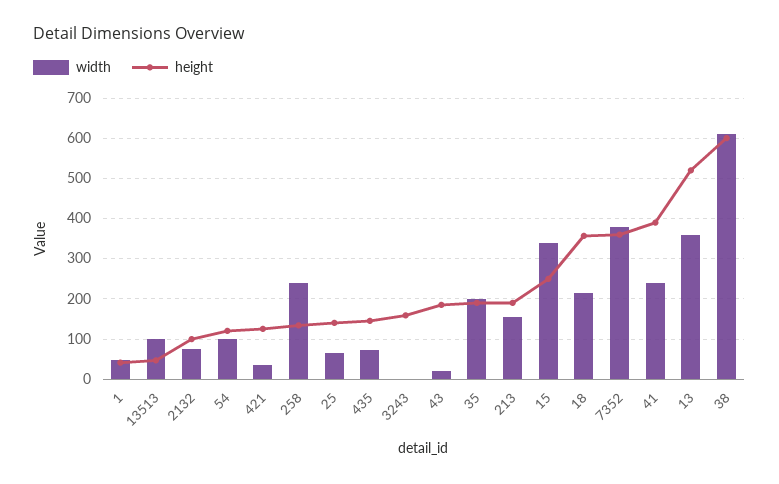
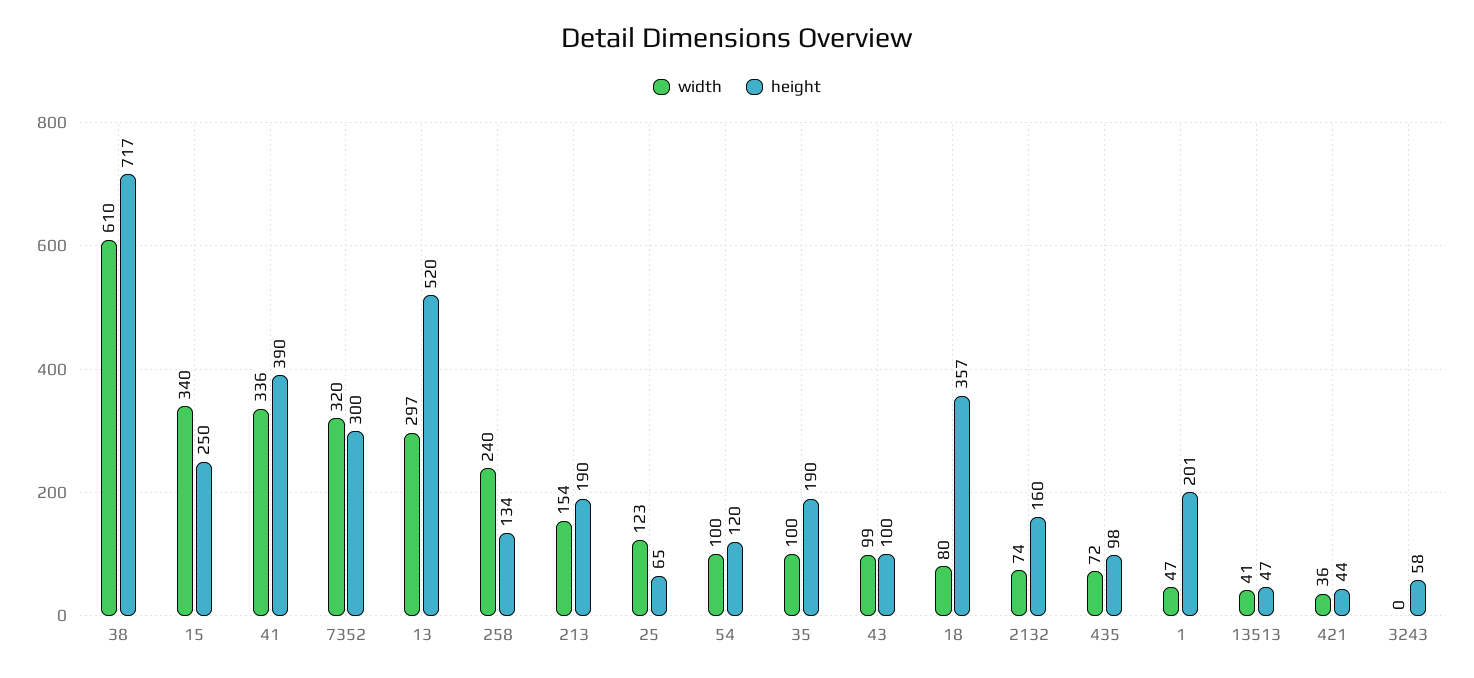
height, 1: 40 -> 201
width, 13513: 100 -> 41
height, 2132: 100 -> 160
height, 421: 120 -> 44
width, 25: 60 -> 123
height, 25: 140 -> 65
height, 435: 140 -> 98
height, 3243: 160 -> 58
width, 43: 20 -> 99
height, 43: 180 -> 100
width, 35: 200 -> 100
width, 18: 220 -> 80
width, 7352: 380 -> 320
height, 7352: 360 -> 300
width, 41: 240 -> 336
width, 13: 360 -> 297
height, 38: 600 -> 717

